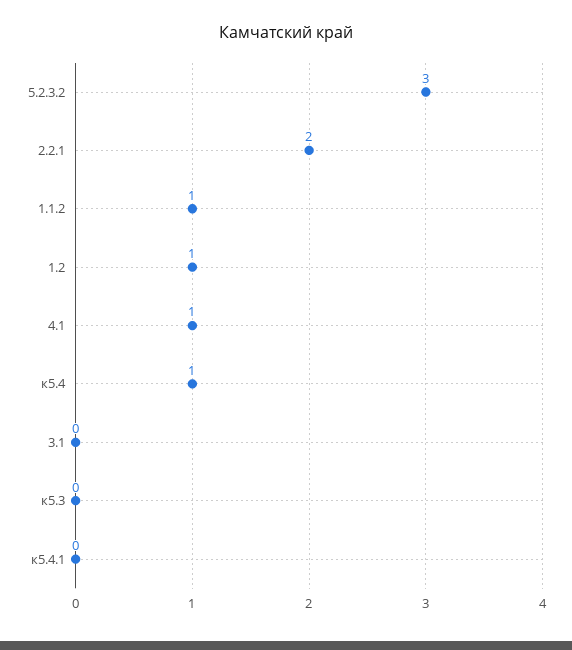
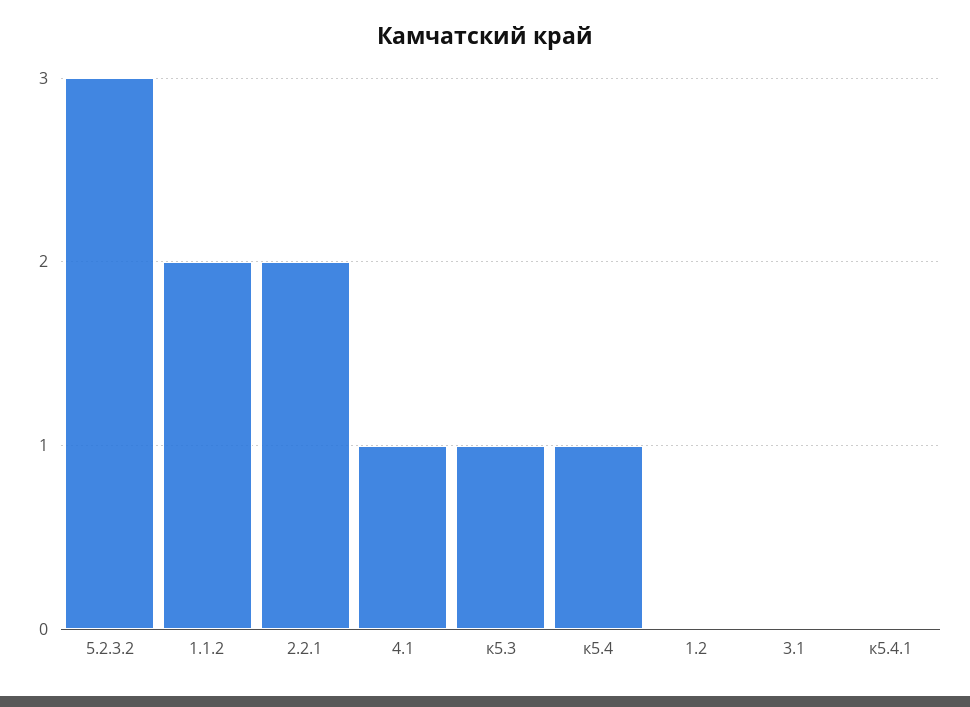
1.1.2: 1 -> 2
1.2: 1 -> 0
к5.3: 0 -> 1

